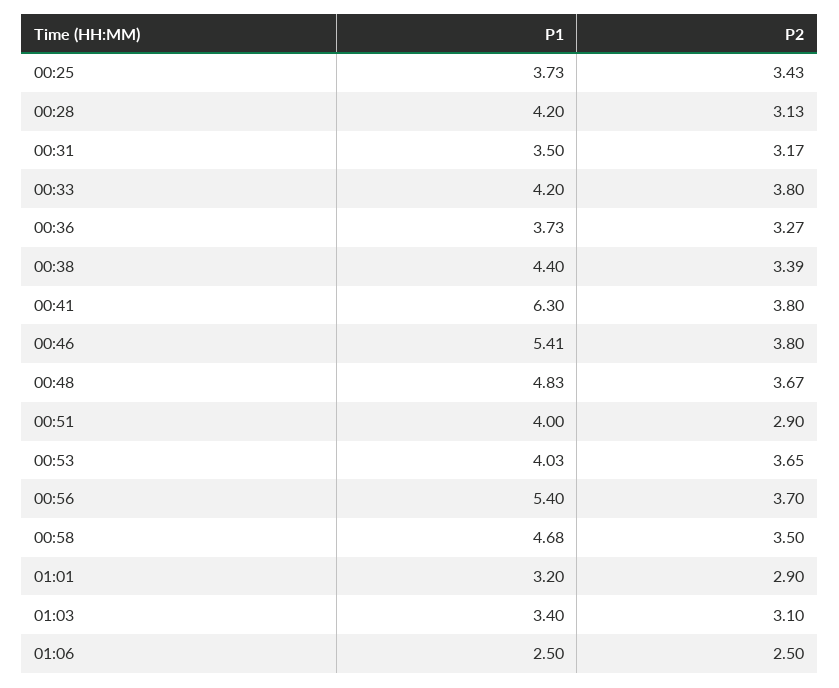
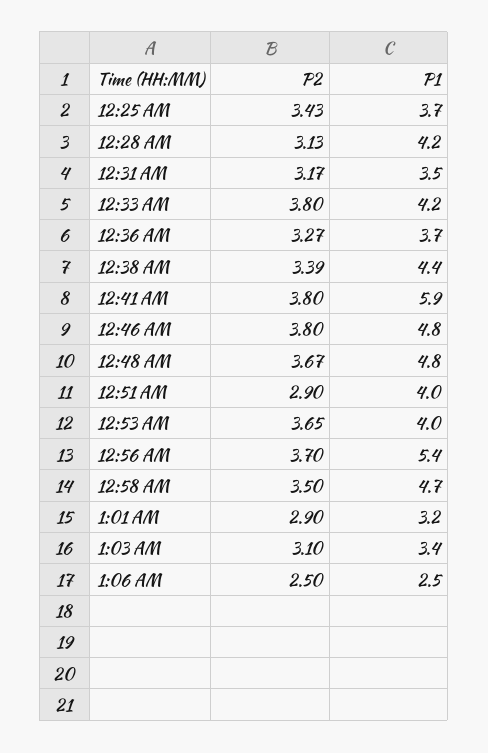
P1, 00:41: 6.3 -> 5.9
P1, 00:46: 5.41 -> 4.8

